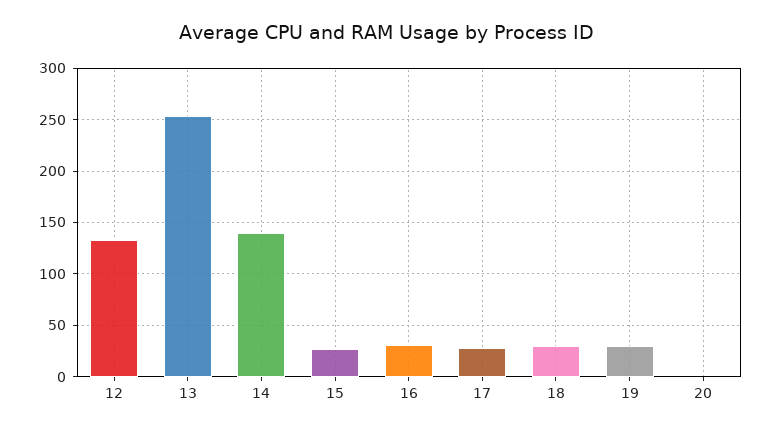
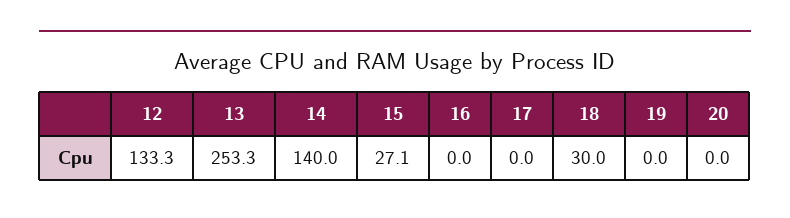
16: 30 -> 0
17: 30 -> 0
19: 30 -> 0

